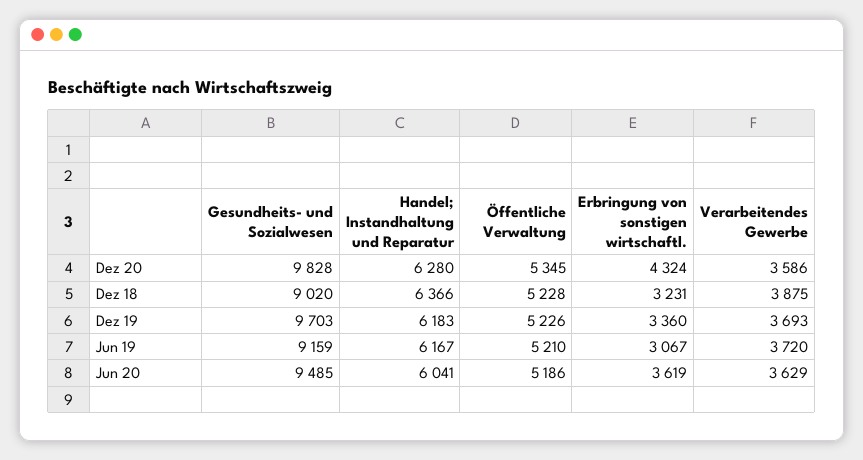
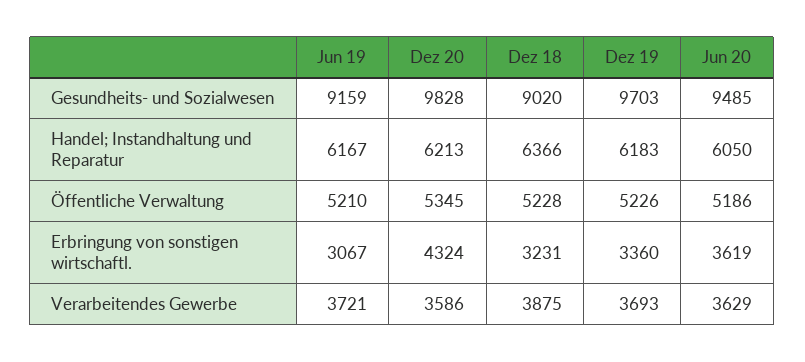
Handel; Instandhaltung und Reparatur, Dez 20: 6280 -> 6213
Verarbeitendes Gewerbe, Jun 19: 3720 -> 3721
Handel; Instandhaltung und Reparatur, Jun 20: 6041 -> 6050

